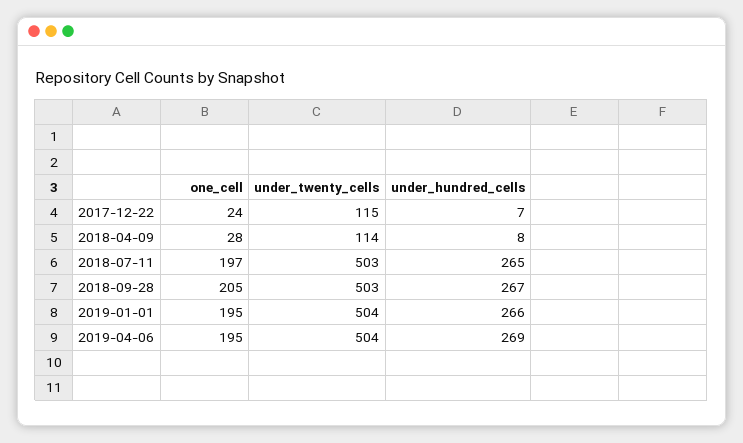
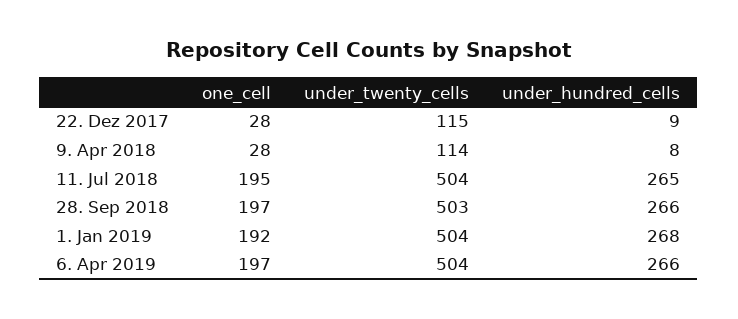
one_cell, 2017-12-22: 24 -> 28
under_hundred_cells, 2017-12-22: 7 -> 9
one_cell, 2018-07-11: 197 -> 195
under_twenty_cells, 2018-07-11: 503 -> 504
one_cell, 2018-09-28: 205 -> 197
under_hundred_cells, 2018-09-28: 267 -> 266
one_cell, 2019-01-01: 195 -> 192
under_hundred_cells, 2019-01-01: 266 -> 268
one_cell, 2019-04-06: 195 -> 197
under_hundred_cells, 2019-04-06: 269 -> 266

